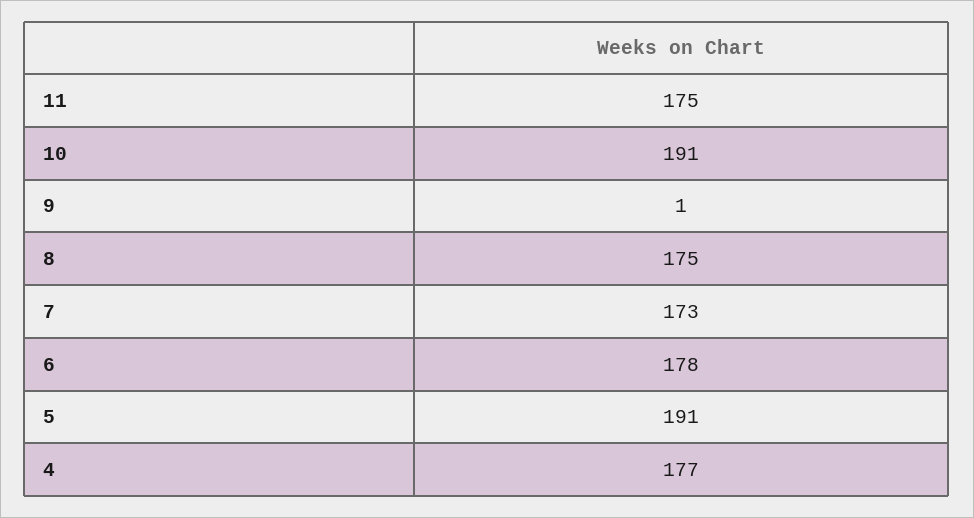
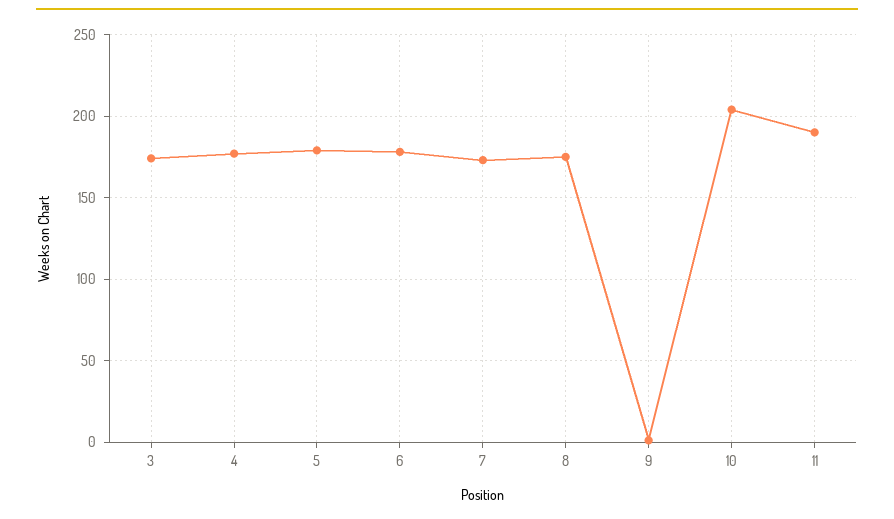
11: 175 -> 190
10: 191 -> 205
5: 191 -> 180
3: none -> 175

